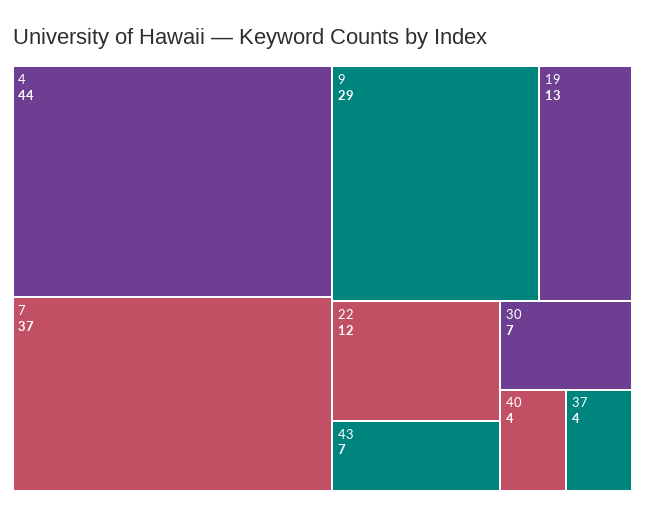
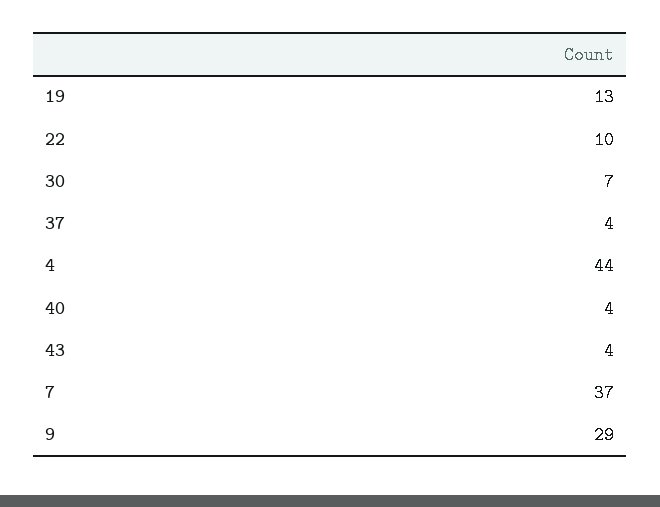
22: 12 -> 10
43: 7 -> 4

